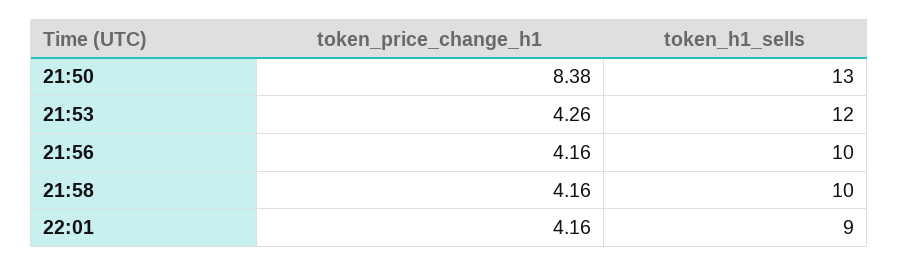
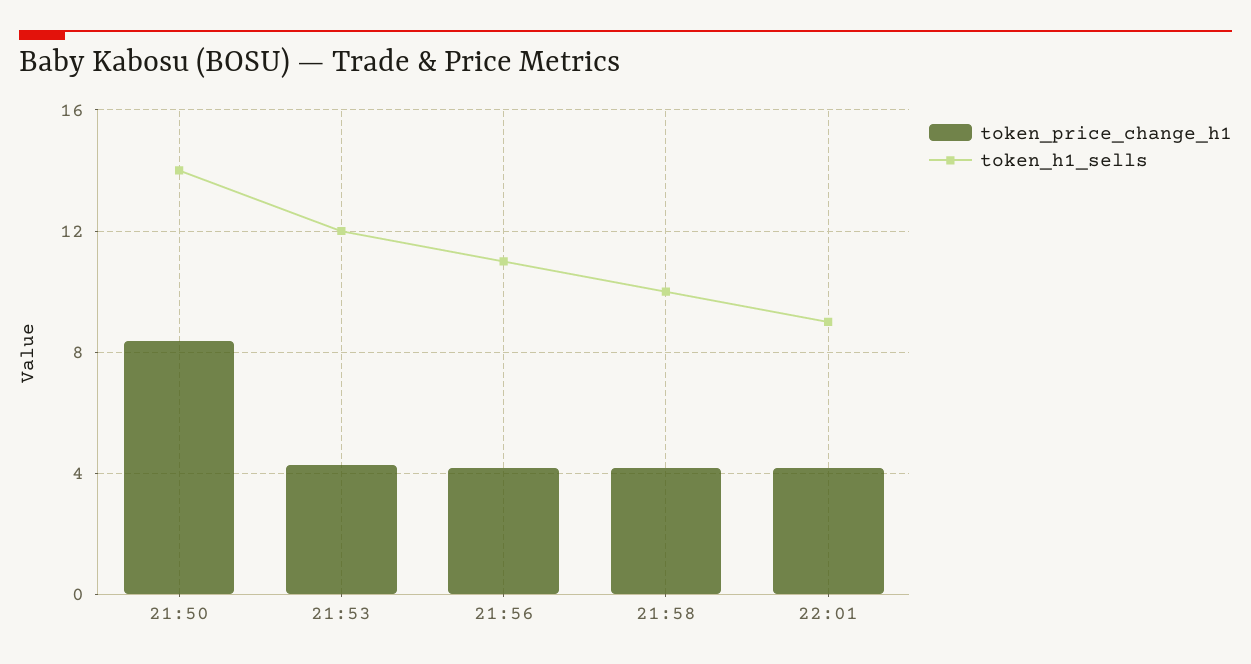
token_h1_sells, 21:50: 13 -> 14
token_h1_sells, 21:56: 10 -> 11

